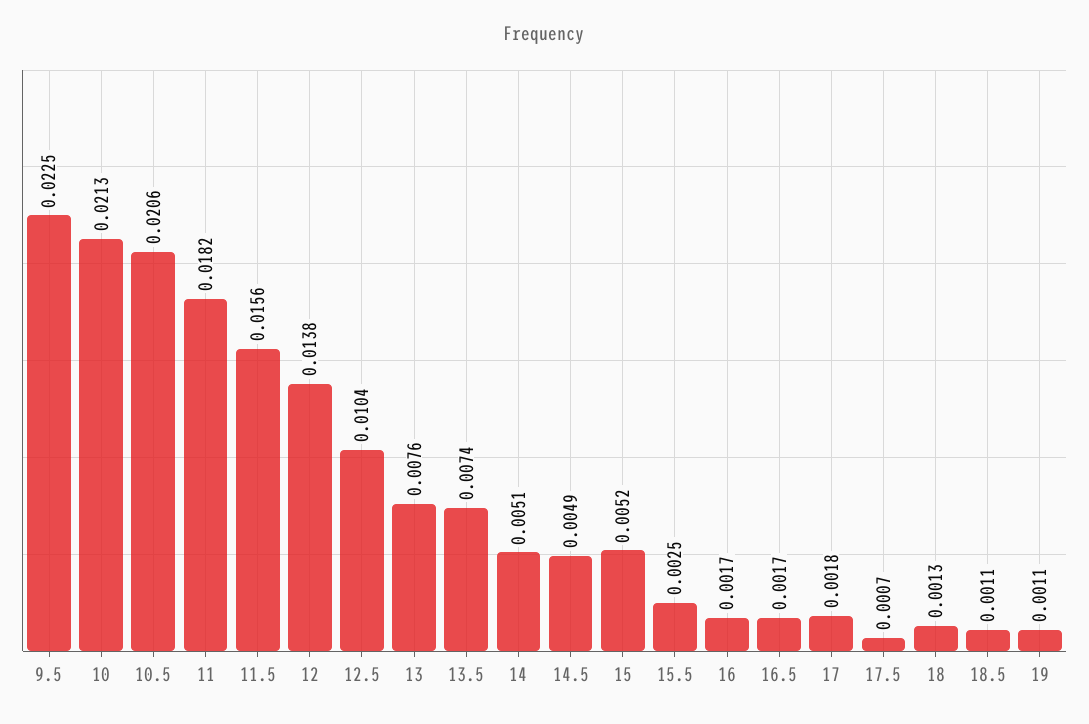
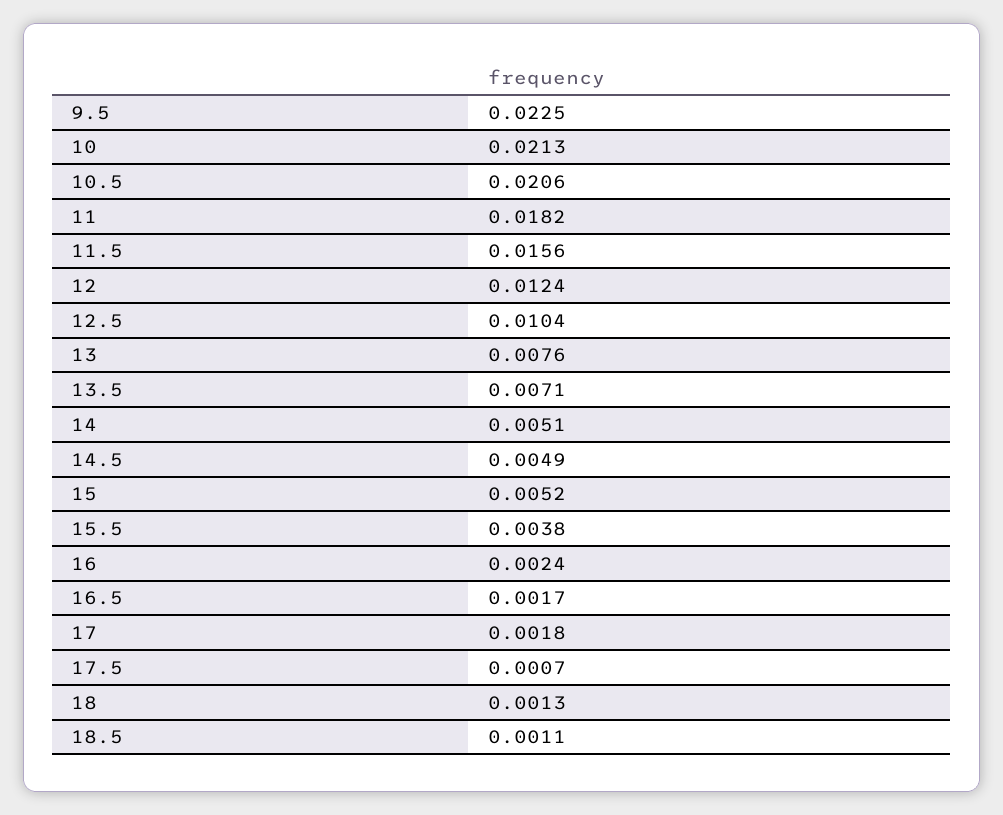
12: 0.0138 -> 0.0124
13.5: 0.0074 -> 0.0071
15.5: 0.0025 -> 0.0038
16: 0.0017 -> 0.0024
19: 0.0011 -> none

